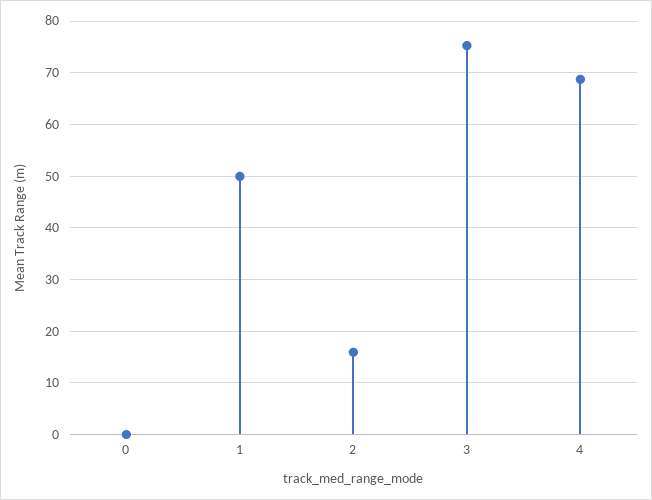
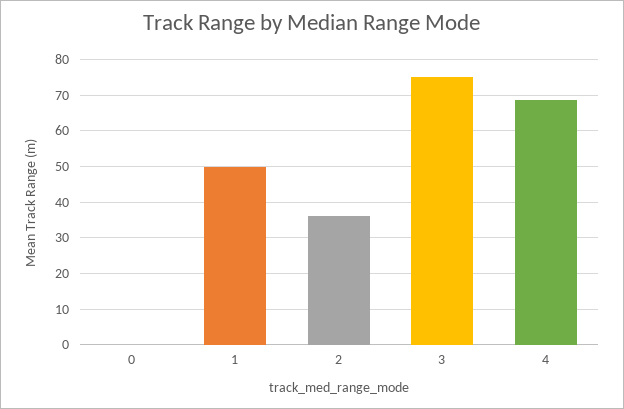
2: 16 -> 36

